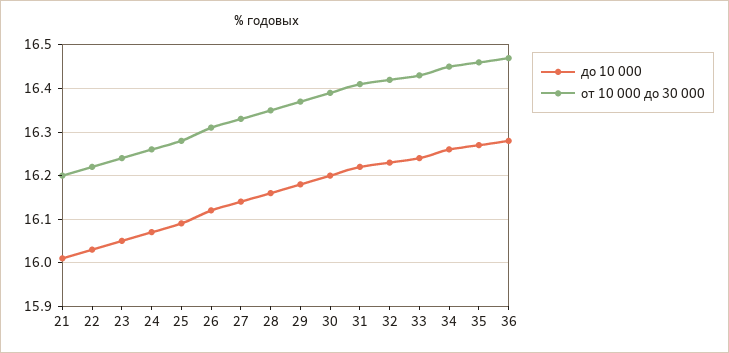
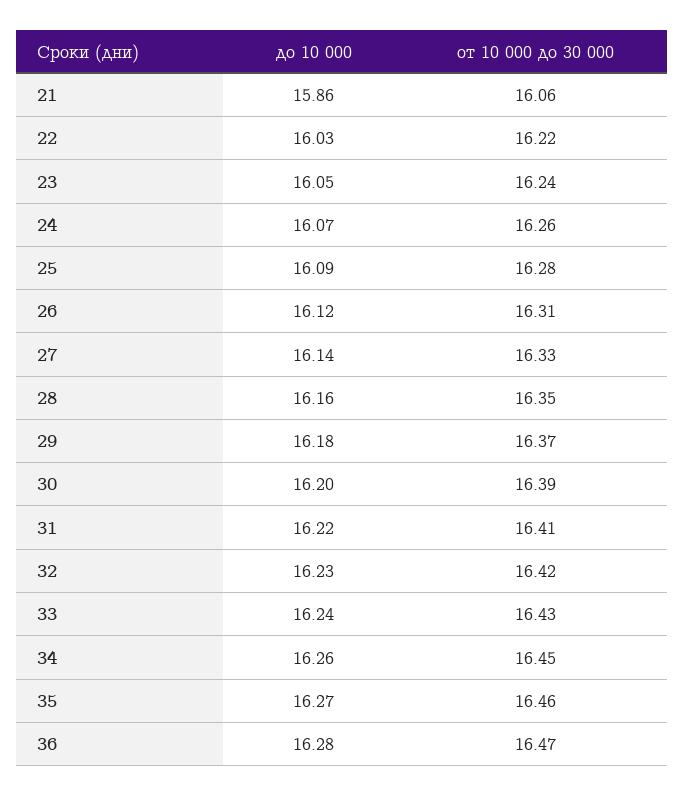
до 10 000, 21: 16 -> 15.86
от 10 000 до 30 000, 21: 16.2 -> 16.06

